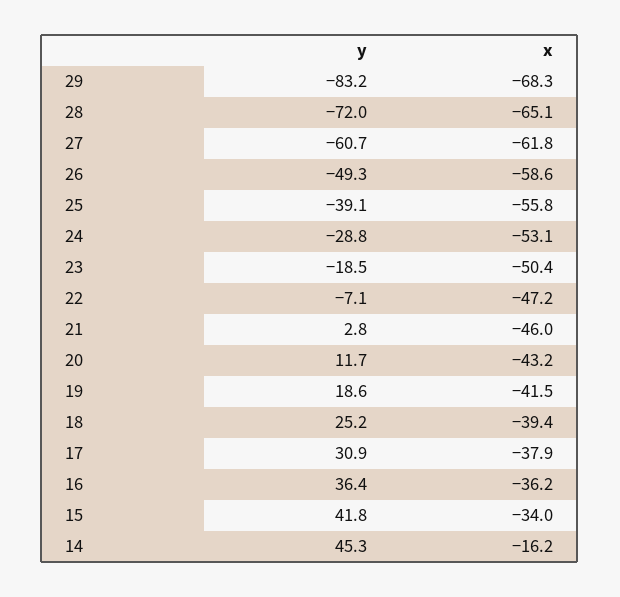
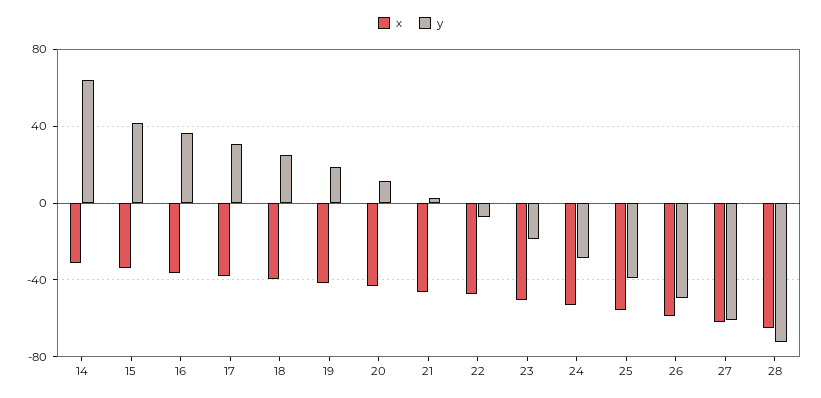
y, 29: -83.2 -> none
x, 29: -68.3 -> none
y, 14: 45.3 -> 65
x, 14: -16.2 -> -30

